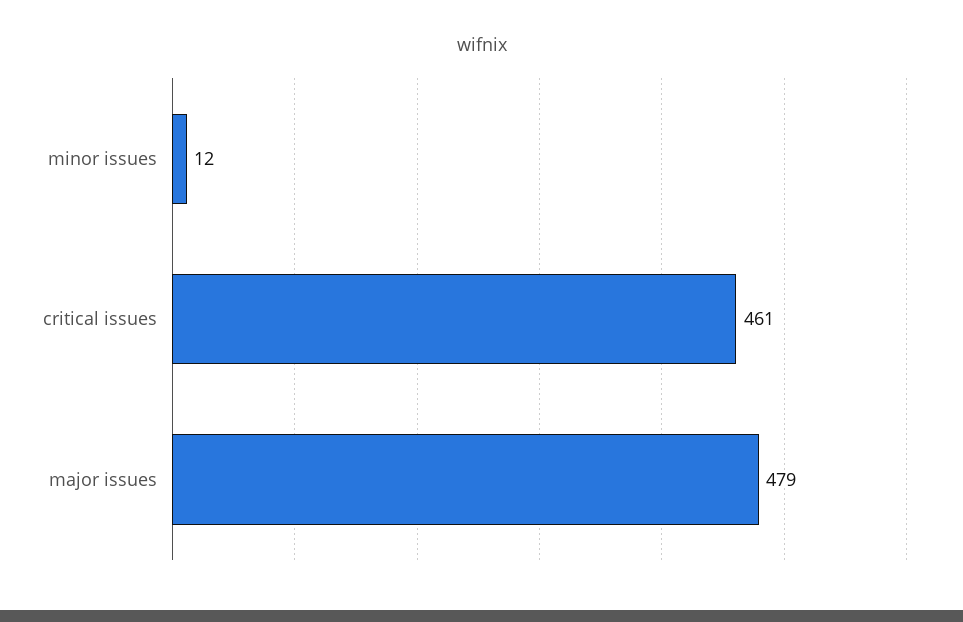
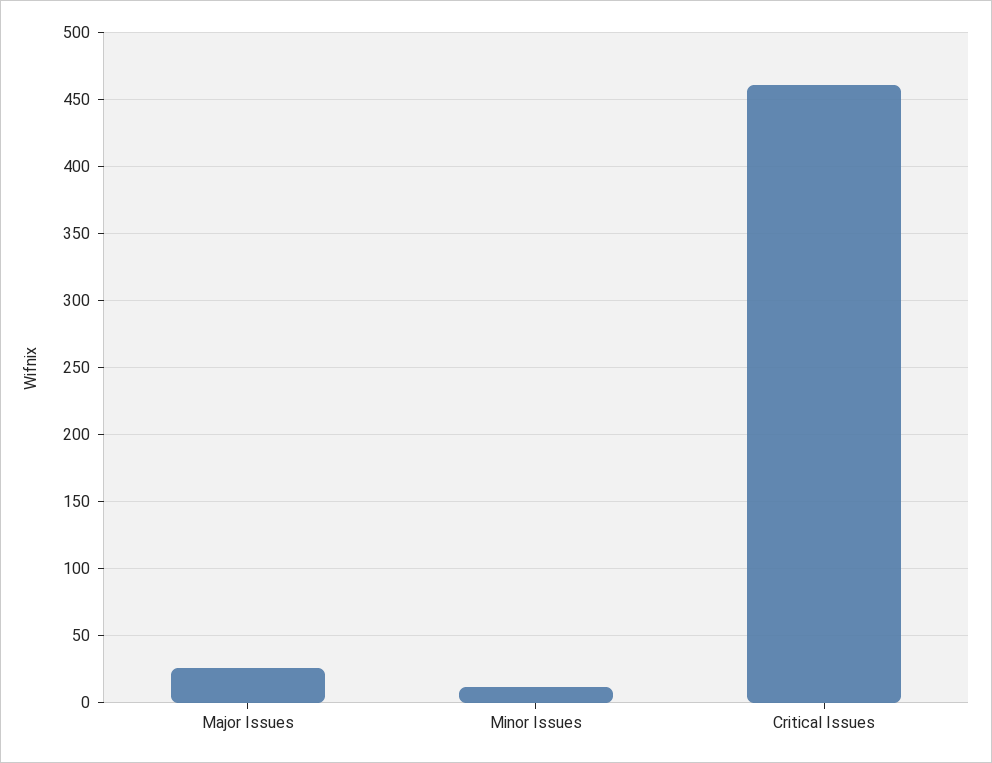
major issues: 479 -> 25

